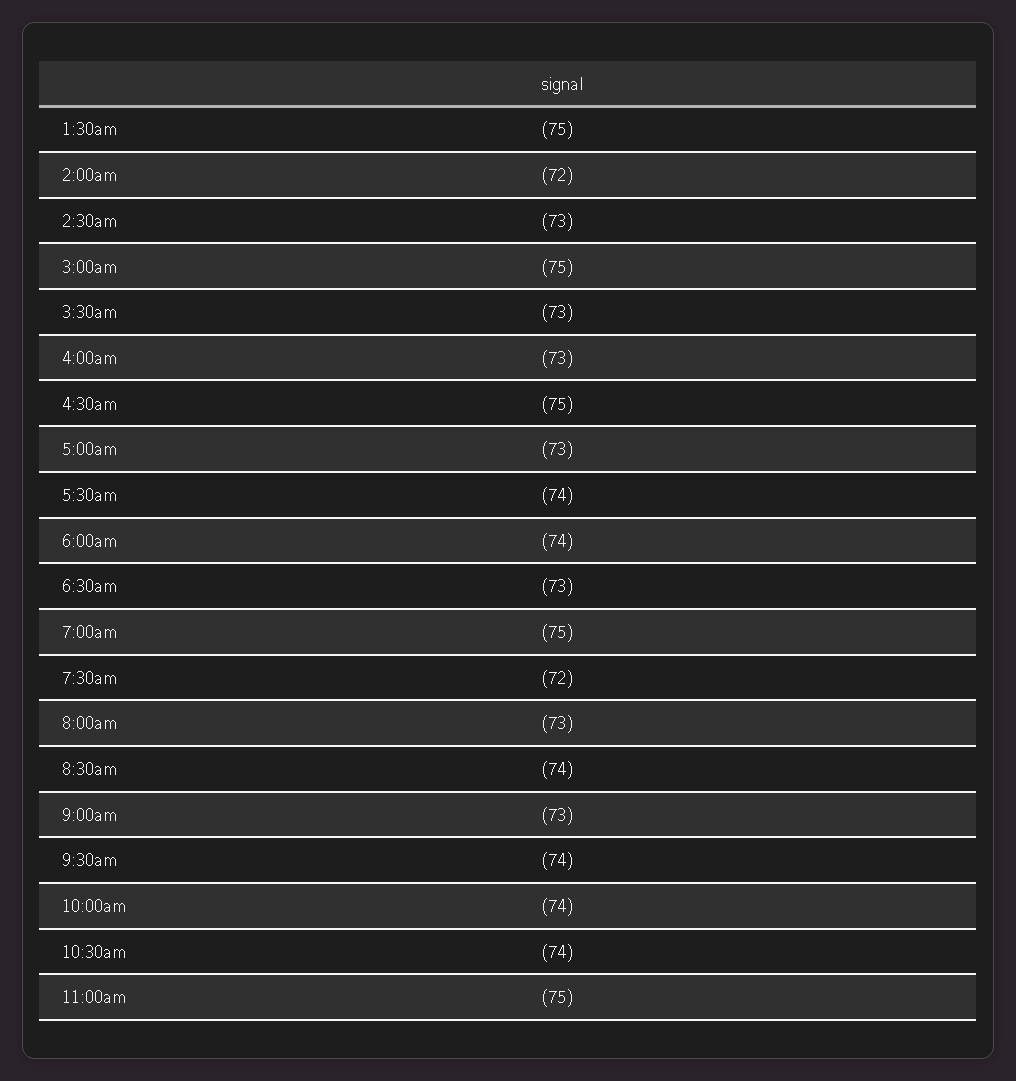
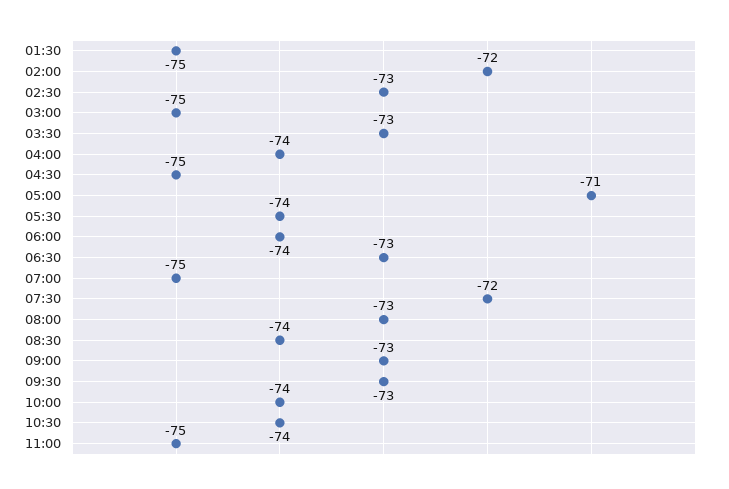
4:00am: -73 -> -74
5:00am: -73 -> -71
9:30am: -74 -> -73

